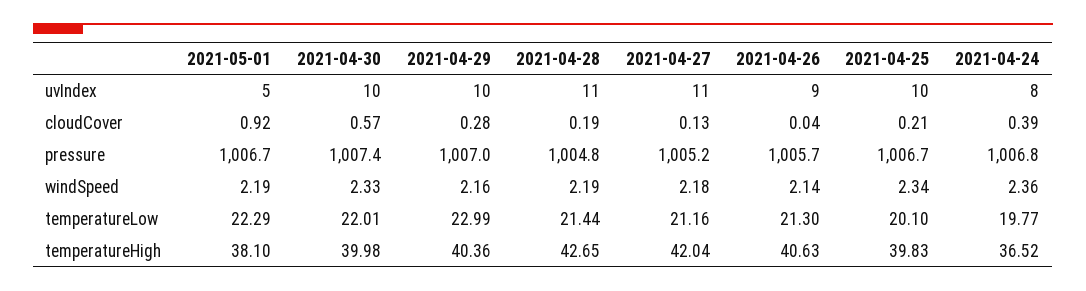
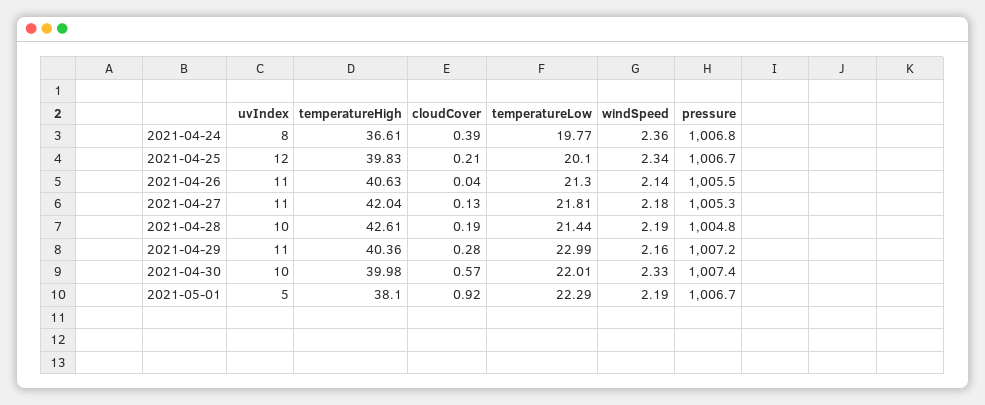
2021-04-29, uvIndex: 10 -> 11
2021-04-28, uvIndex: 11 -> 10
2021-04-26, uvIndex: 9 -> 11
2021-04-25, uvIndex: 10 -> 12
2021-04-29, pressure: 1007 -> 1007.2
2021-04-27, pressure: 1005.2 -> 1005.3
2021-04-26, pressure: 1005.7 -> 1005.5
2021-04-27, temperatureLow: 21.16 -> 21.81
2021-04-28, temperatureHigh: 42.65 -> 42.61
2021-04-24, temperatureHigh: 36.52 -> 36.61

